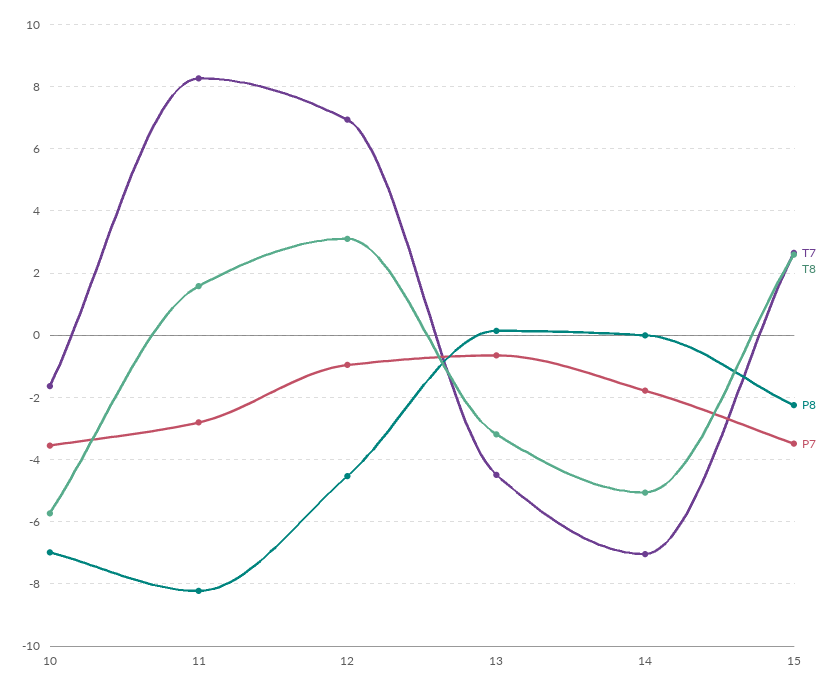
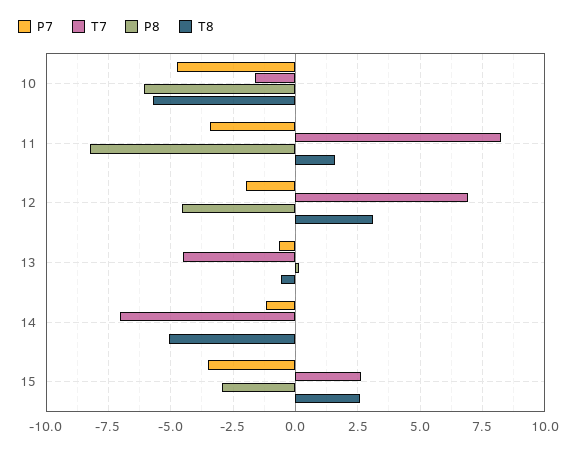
P8, 10: -7 -> -6
P7, 10: -3.6 -> -4.75
P7, 11: -2.8 -> -3.5
P7, 12: -1 -> -2
T8, 13: -3.2 -> -0.5
P7, 14: -1.8 -> -1.25
P8, 15: -2.2 -> -3

